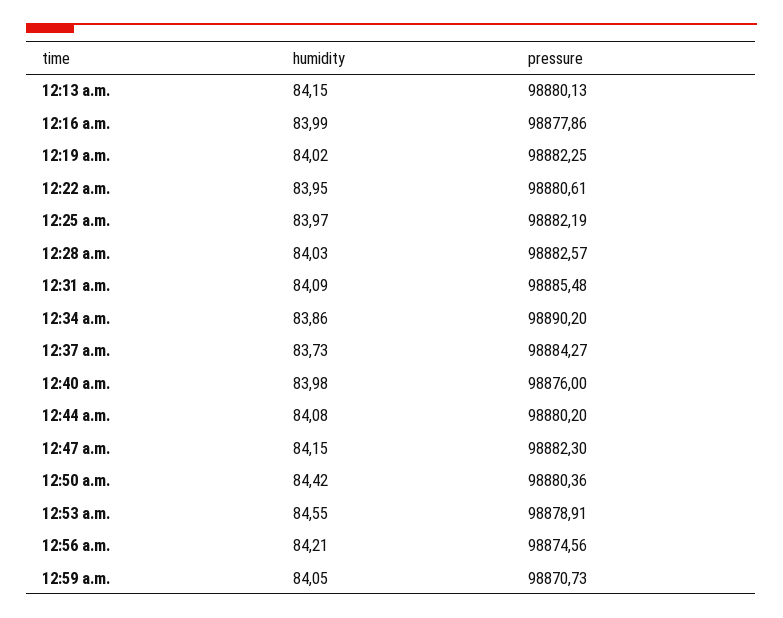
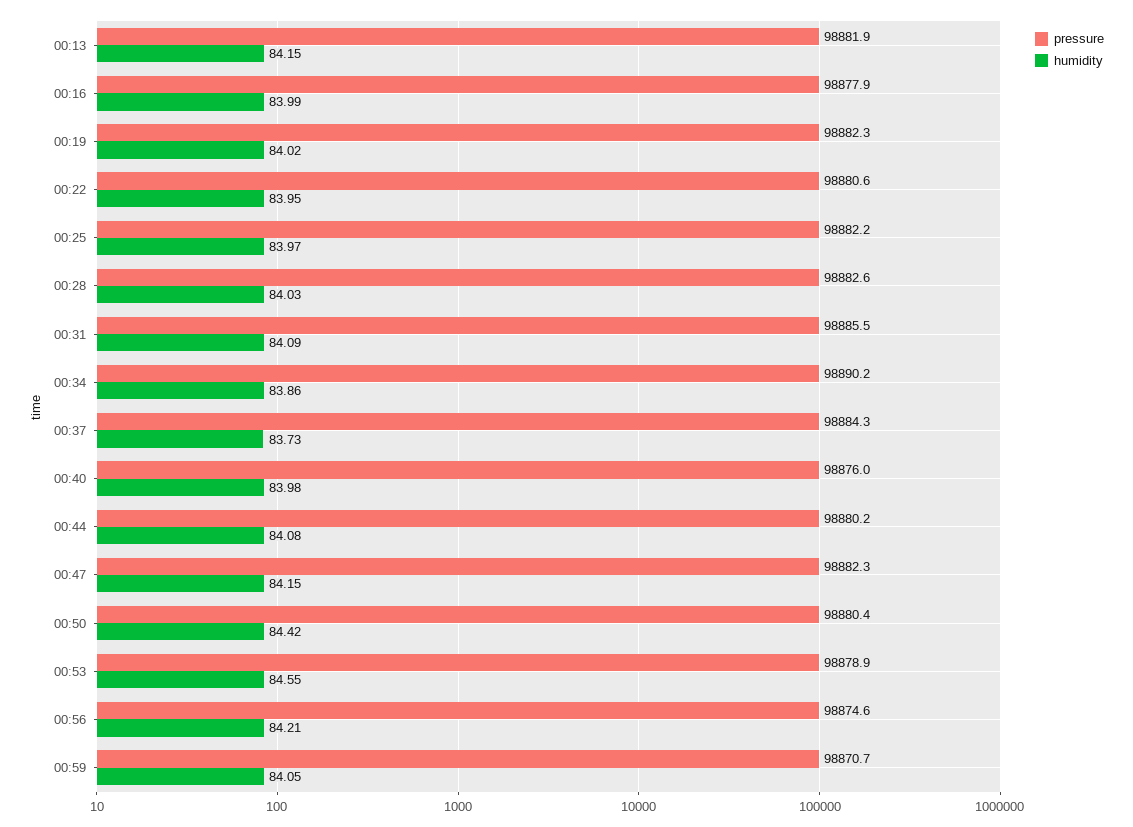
pressure, 12:13 a.m.: 98880.13 -> 98881.9

